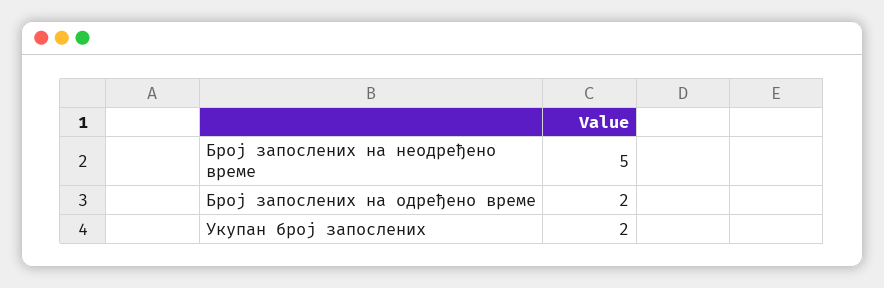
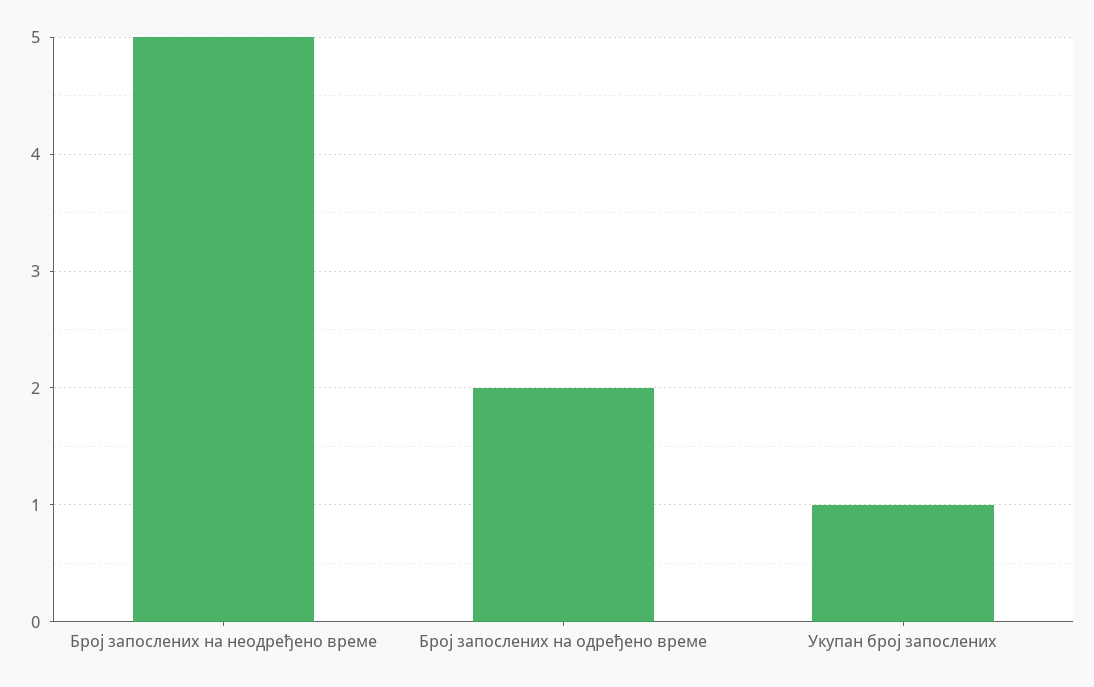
Укупан број запослених: 2 -> 1

